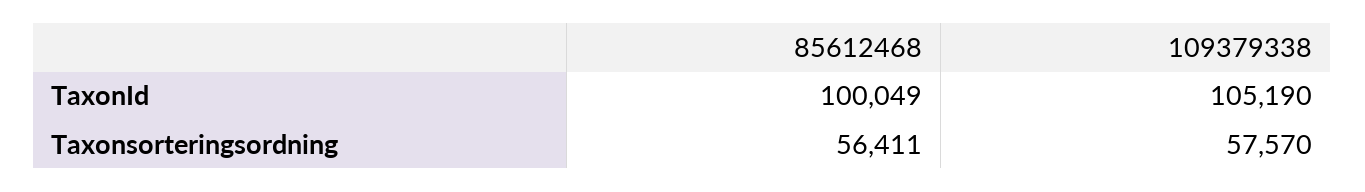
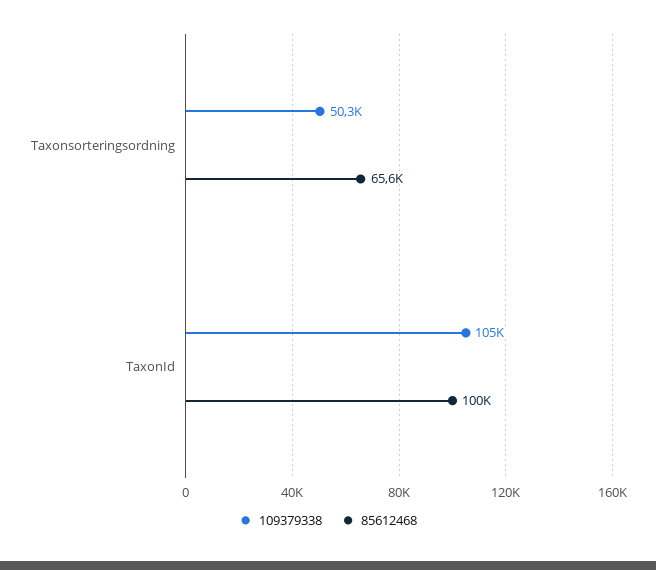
85612468, Taxonsorteringsordning: 56411 -> 65600
109379338, Taxonsorteringsordning: 57570 -> 50300

